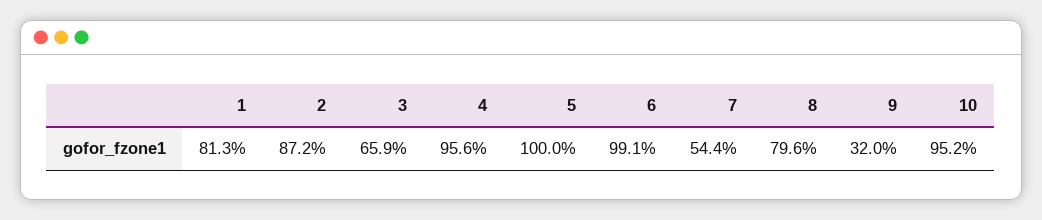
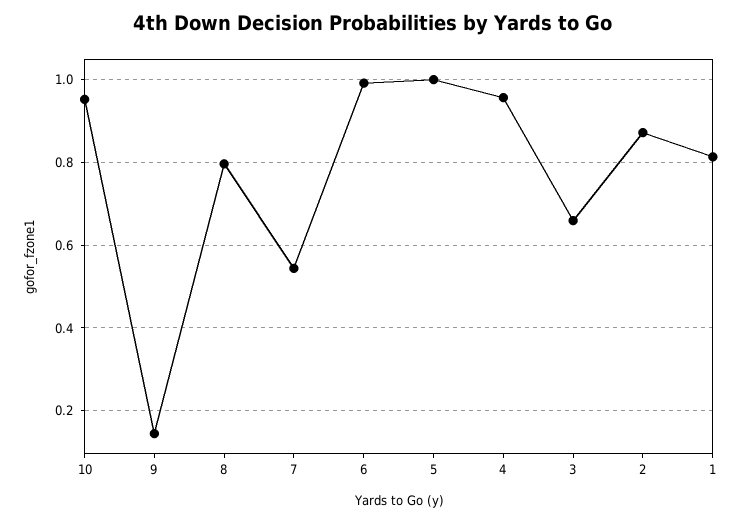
9: 0.32 -> 0.14

